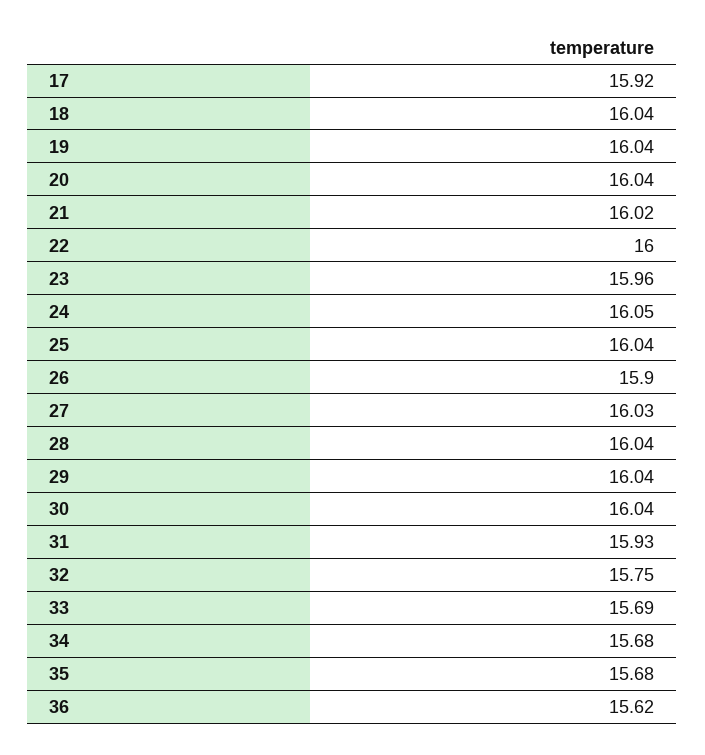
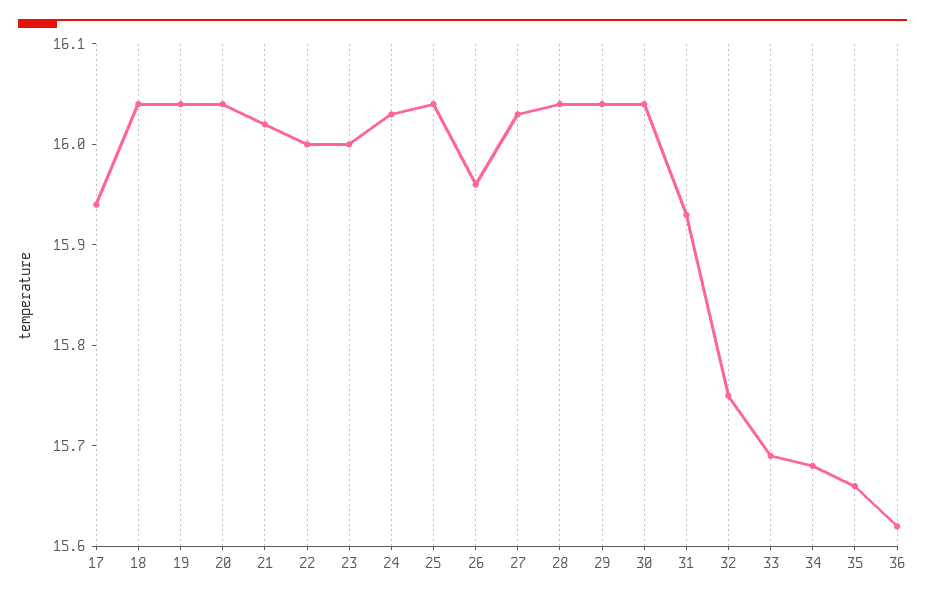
17: 15.92 -> 15.94
23: 15.96 -> 16
24: 16.05 -> 16.03
26: 15.9 -> 15.96
35: 15.68 -> 15.66

